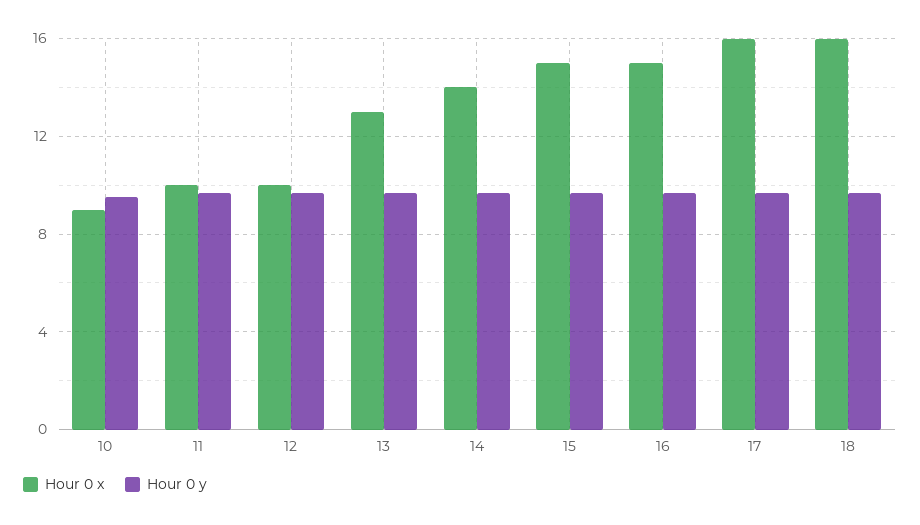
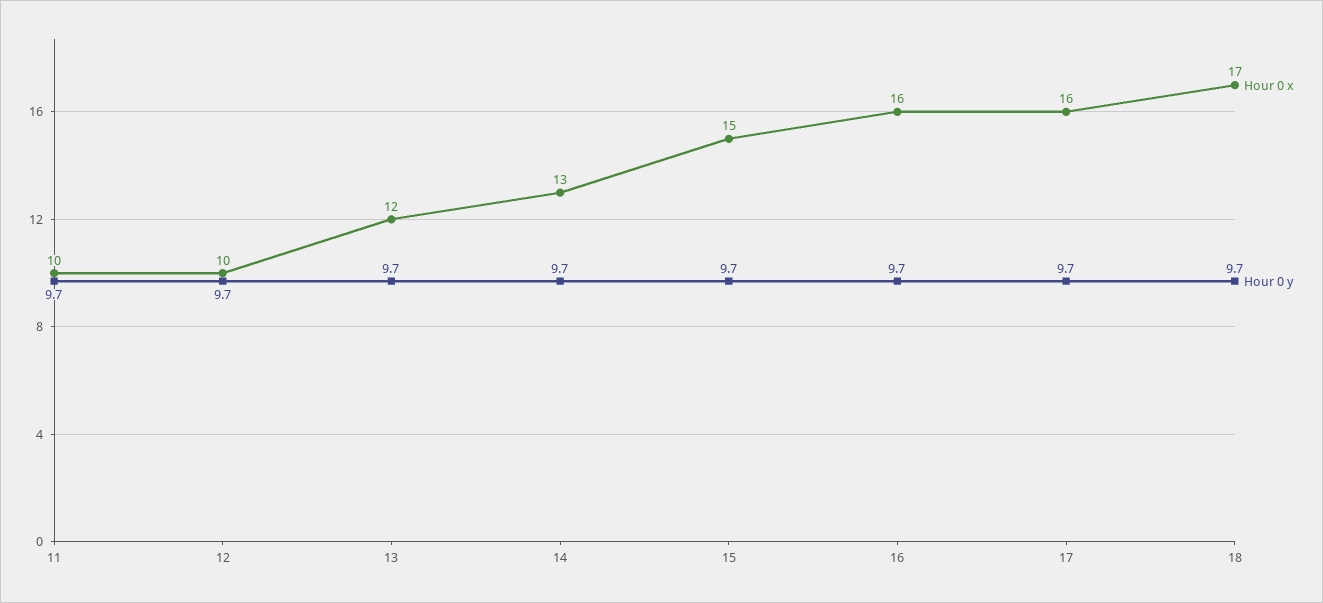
Hour 0 x, 10: 9 -> none
Hour 0 y, 10: 9.5 -> none
Hour 0 x, 13: 13 -> 12
Hour 0 x, 14: 14 -> 13
Hour 0 x, 16: 15 -> 16
Hour 0 x, 18: 16 -> 17

